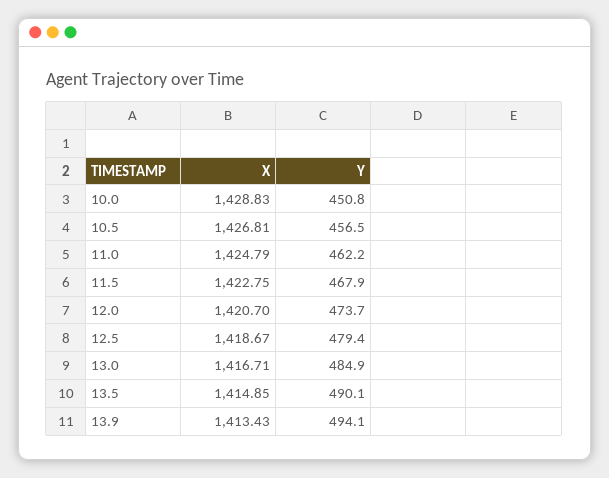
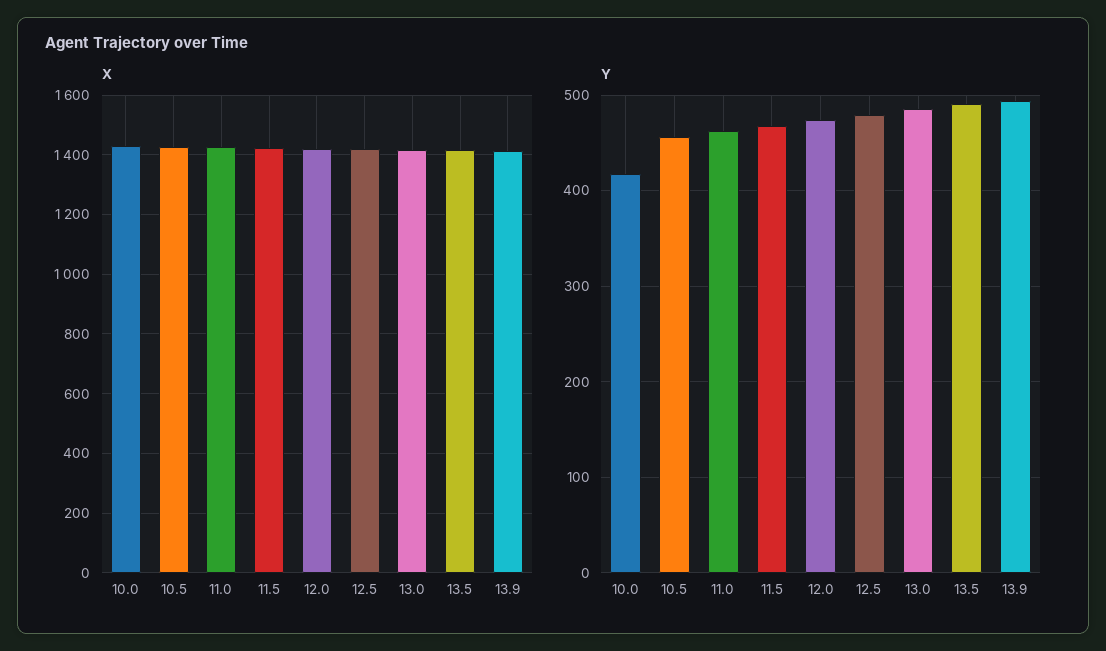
Y, 10.0: 450.8 -> 420

